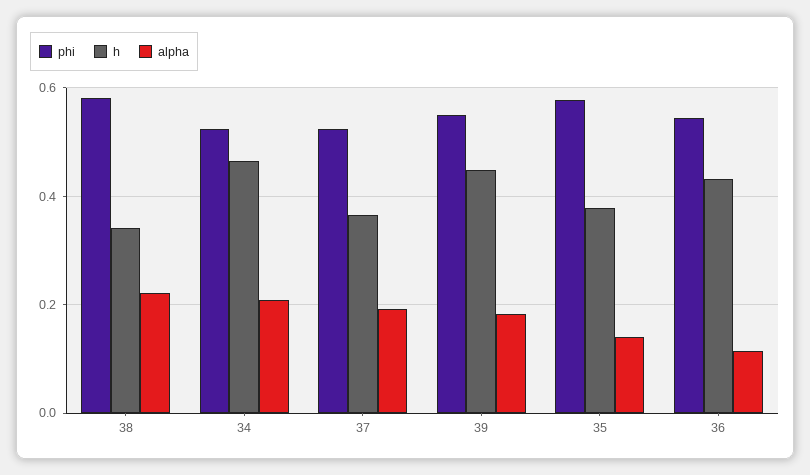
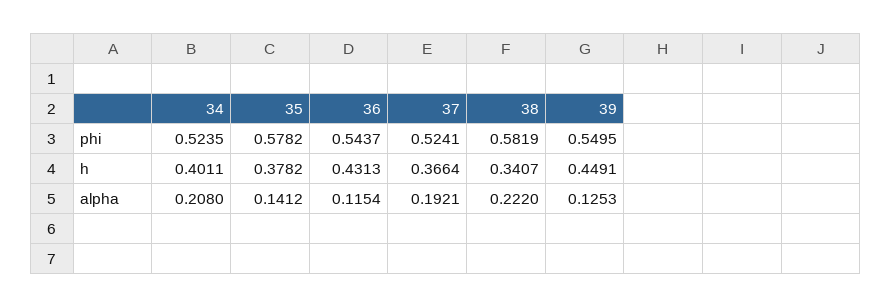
h, 34: 0.46 -> 0.4011
alpha, 39: 0.18 -> 0.1253

